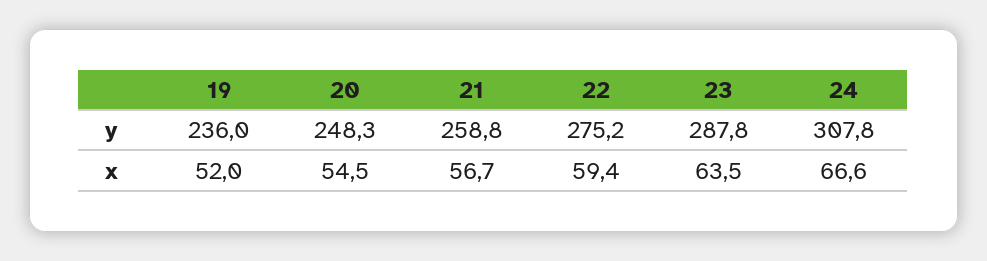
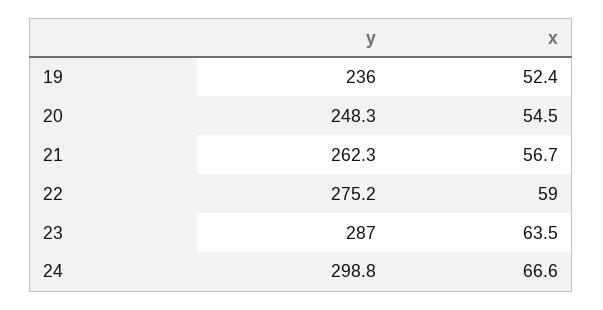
21, y: 258.8 -> 262.3
23, y: 287.8 -> 287
24, y: 307.8 -> 298.8
19, x: 52 -> 52.4
22, x: 59.4 -> 59

